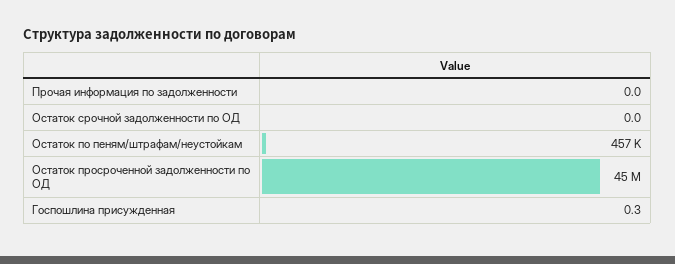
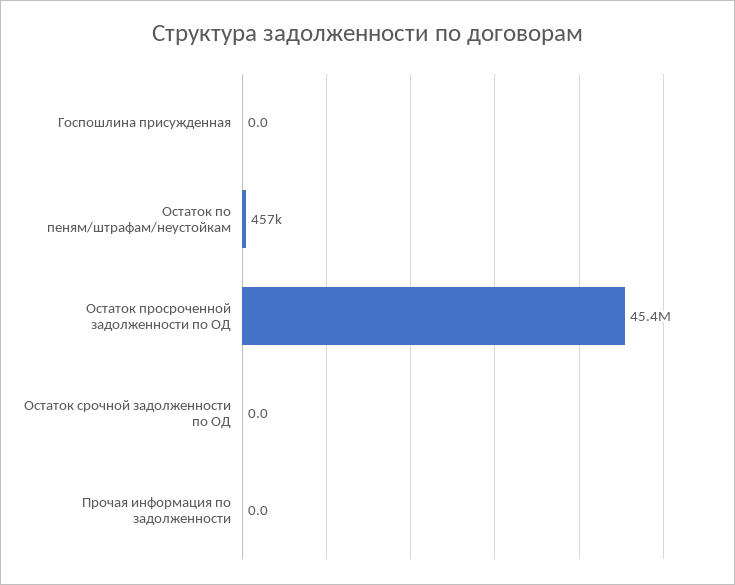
Госпошлина присужденная: 0.3 -> 0

